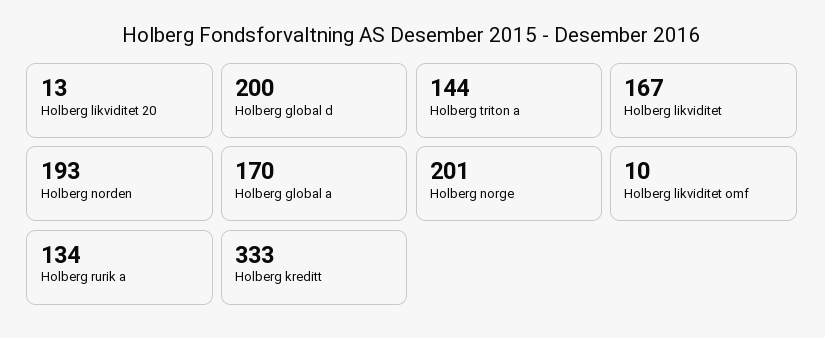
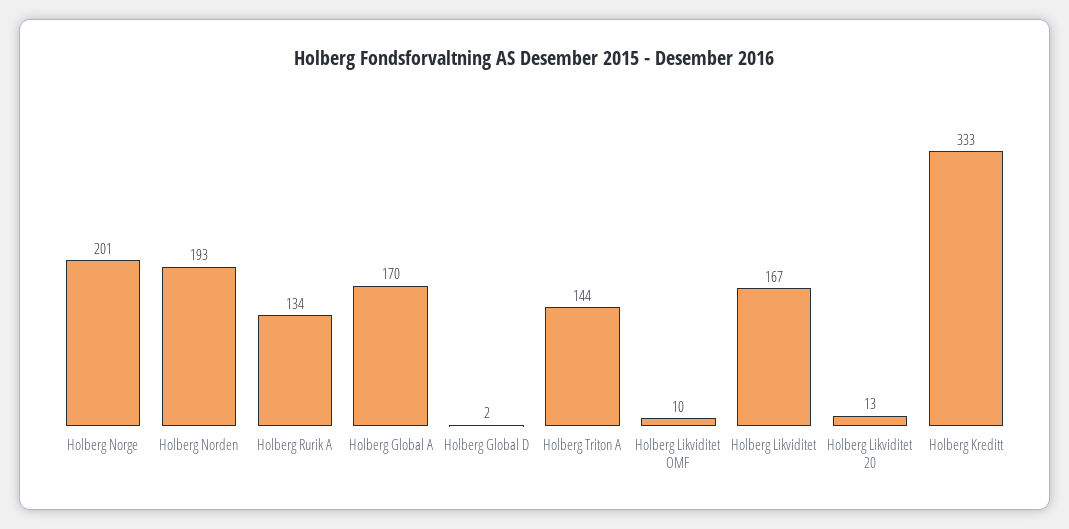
Holberg global d: 200 -> 2

